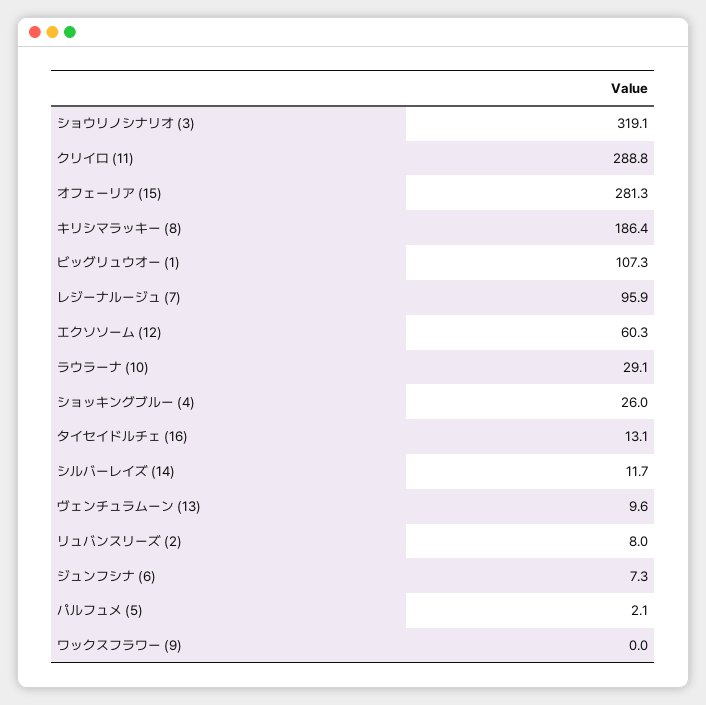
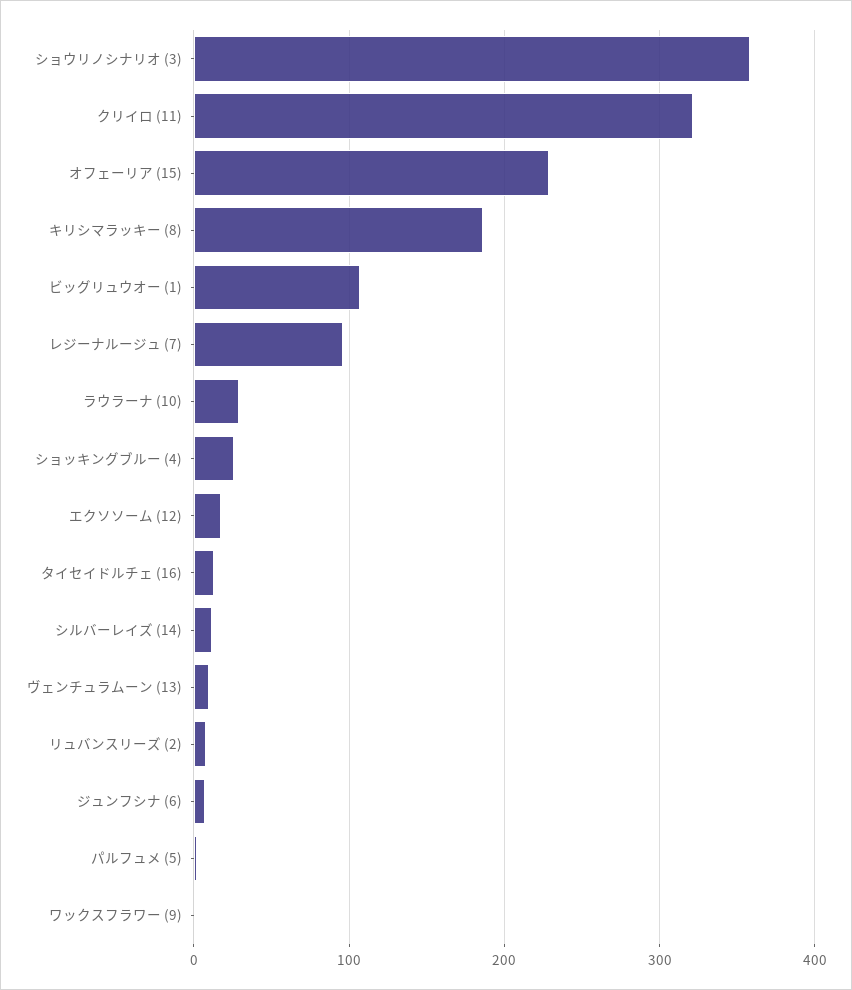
ショウリノシナリオ (3): 319.1 -> 360
クリイロ (11): 288.8 -> 320
オフェーリア (15): 281.3 -> 230
エクソソーム (12): 60.3 -> 20

